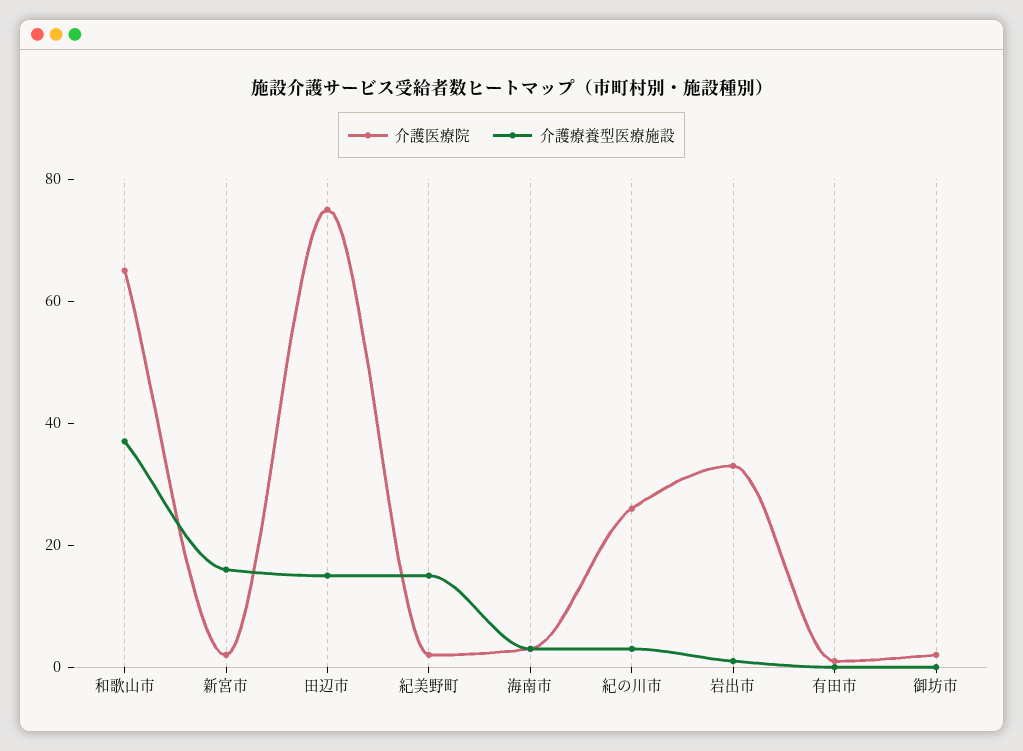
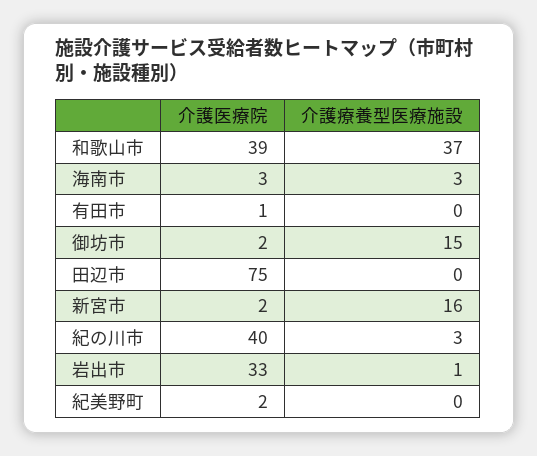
介護医療院, 和歌山市: 65 -> 39
介護療養型医療施設, 田辺市: 15 -> 0
介護療養型医療施設, 紀美野町: 15 -> 0
介護医療院, 紀の川市: 25 -> 40
介護療養型医療施設, 御坊市: 0 -> 15

